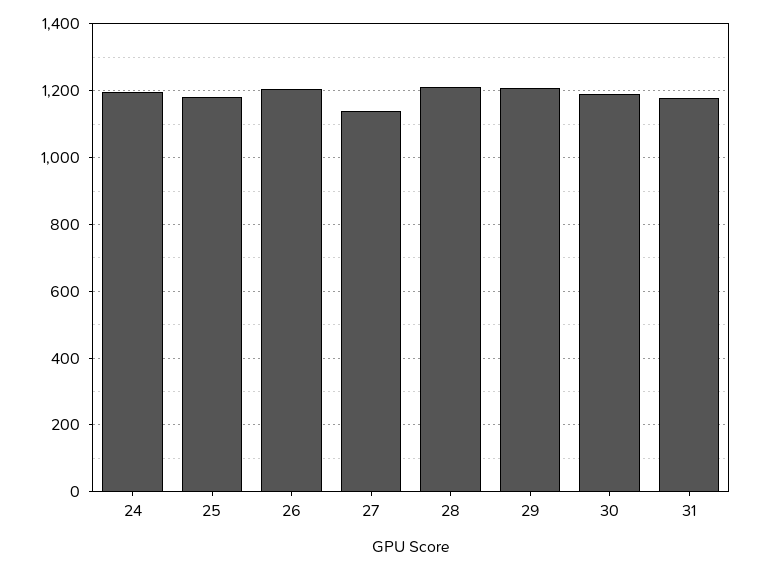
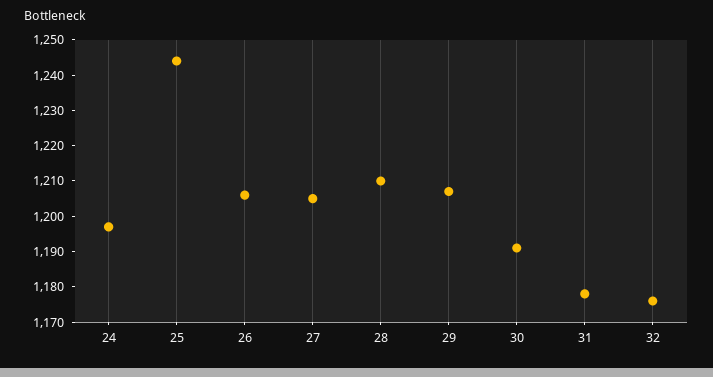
25: 1180 -> 1245
27: 1140 -> 1205
32: none -> 1175

